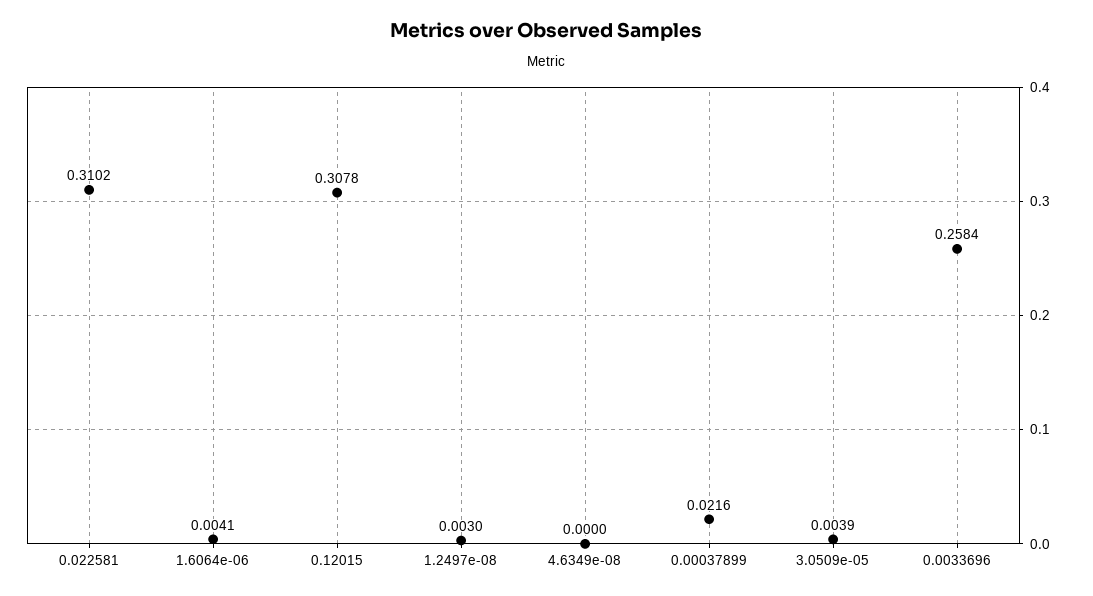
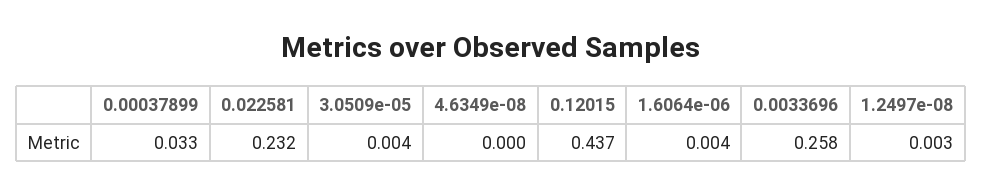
0.022581: 0.3102 -> 0.232
0.12015: 0.3078 -> 0.437
0.00037899: 0.0216 -> 0.033

